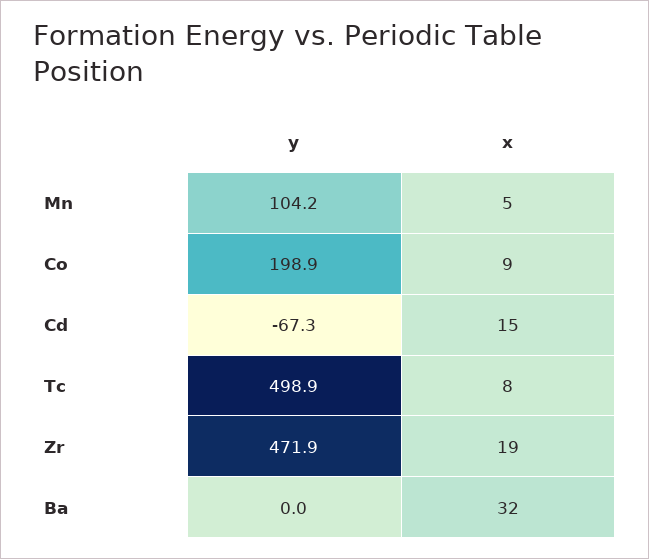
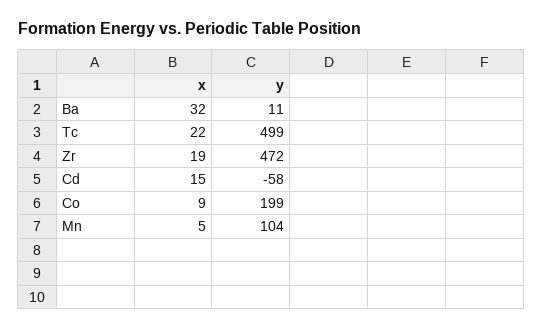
y, Cd: -67.3 -> -58
x, Tc: 8 -> 22
y, Ba: 0 -> 11

